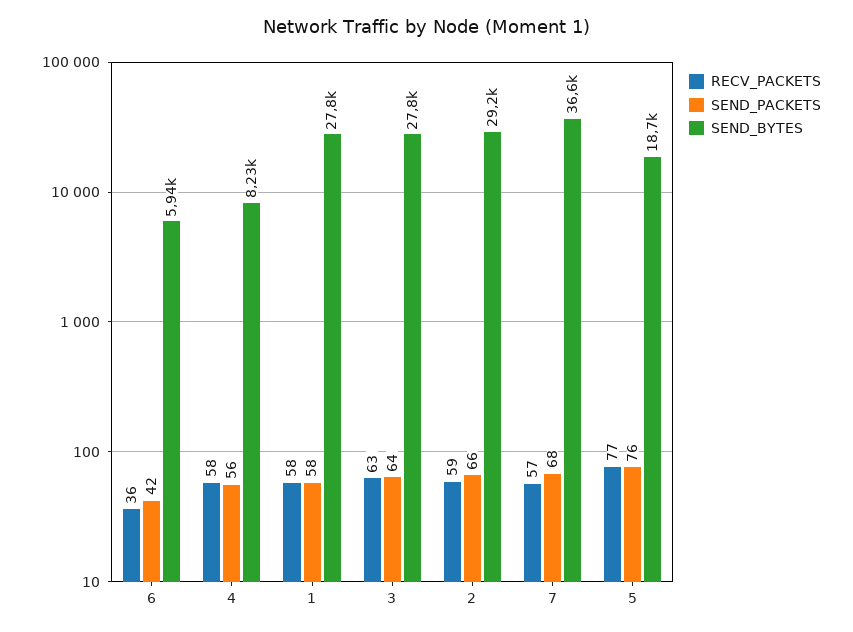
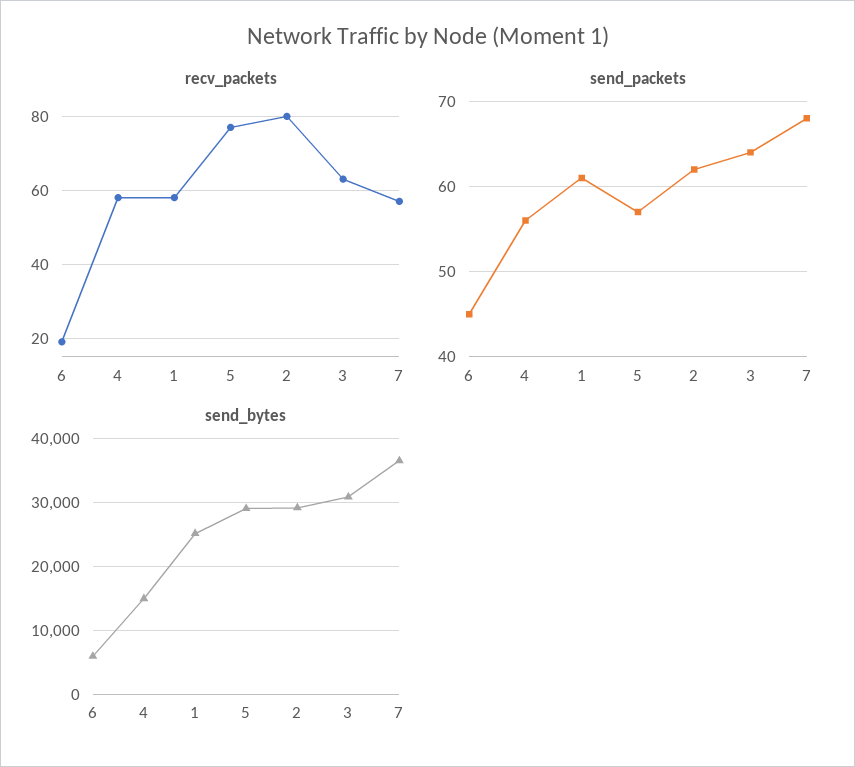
RECV_PACKETS, 6: 36 -> 20
SEND_PACKETS, 6: 42 -> 45
SEND_BYTES, 4: 8230 -> 15000
SEND_PACKETS, 1: 58 -> 61
SEND_BYTES, 1: 27800 -> 25000
SEND_BYTES, 3: 27800 -> 31000
RECV_PACKETS, 2: 59 -> 80
SEND_PACKETS, 2: 66 -> 62
SEND_PACKETS, 5: 76 -> 57
SEND_BYTES, 5: 18700 -> 29000

